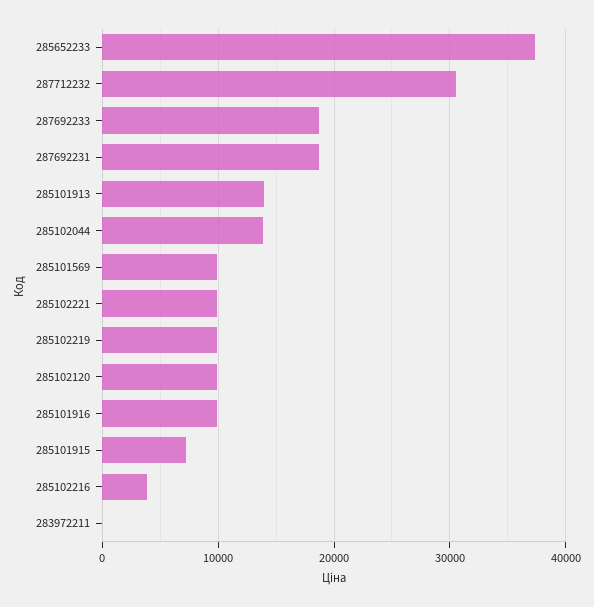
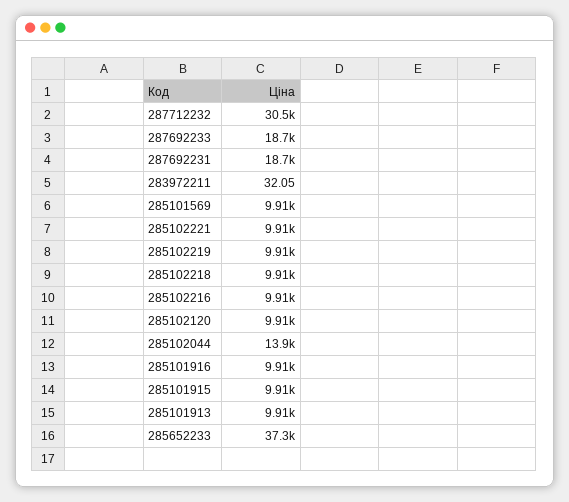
285101913: 14000 -> 9910
285101915: 7000 -> 9910
285102216: 4000 -> 9910
285102218: none -> 9910

